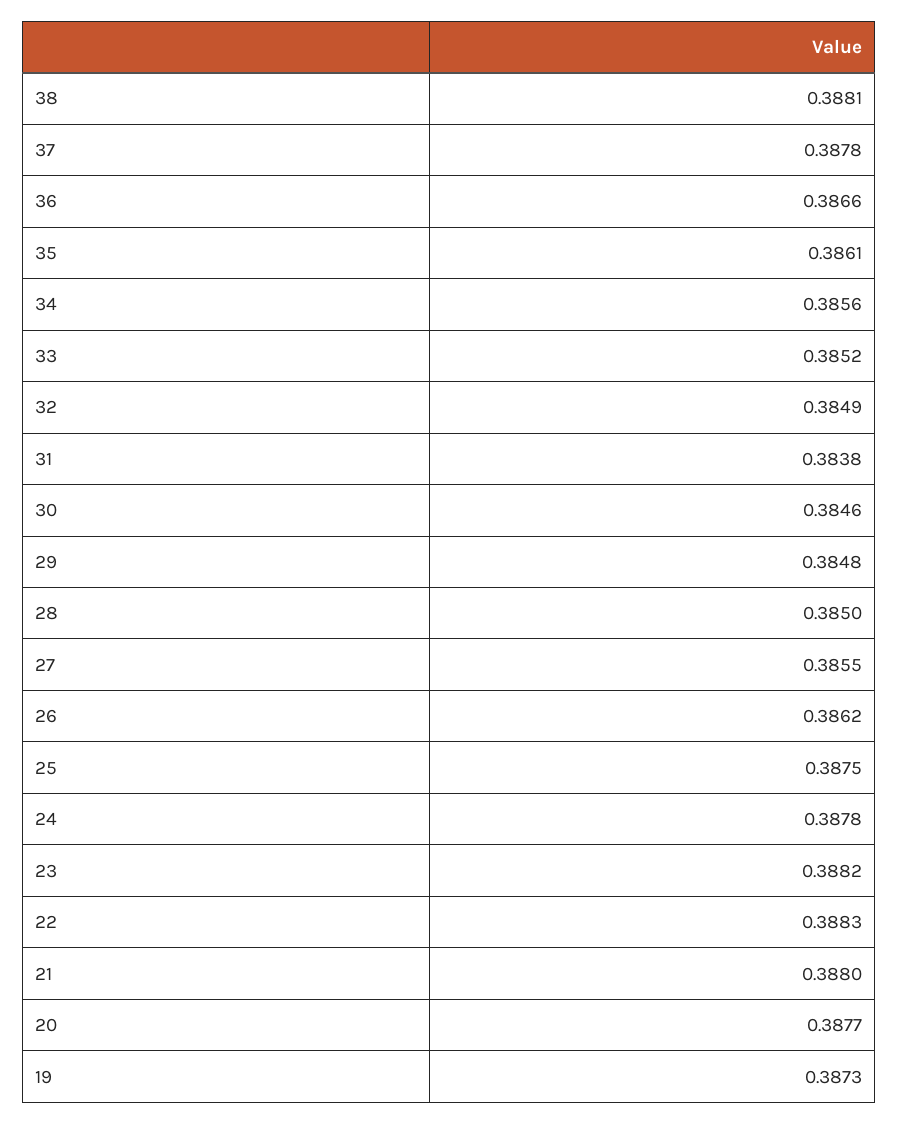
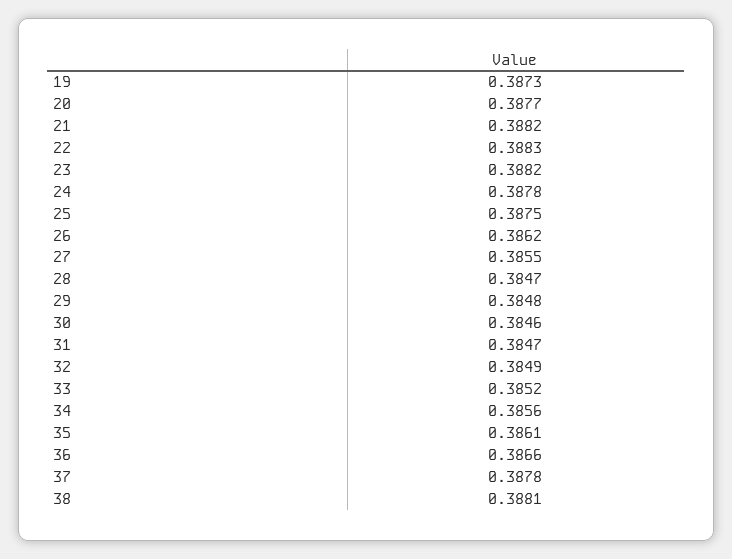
31: 0.3838 -> 0.3847
28: 0.385 -> 0.3847
21: 0.388 -> 0.3882

